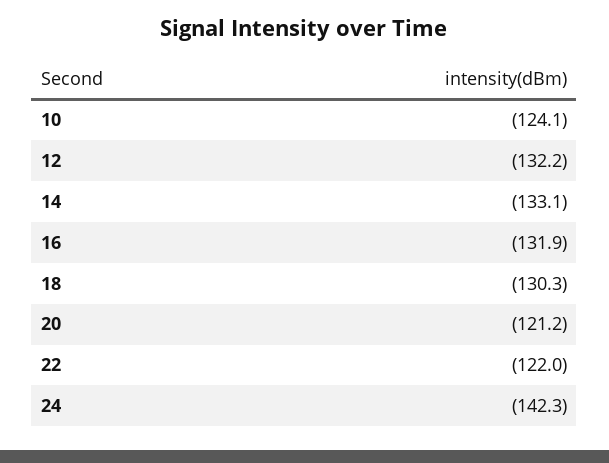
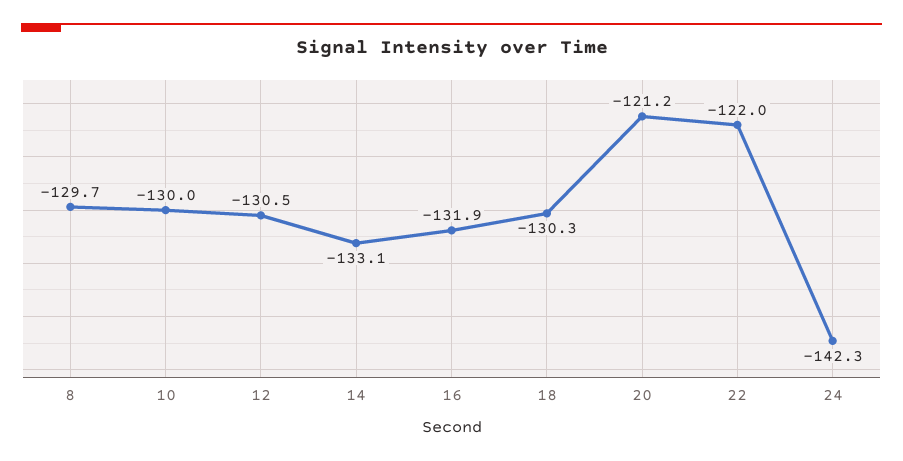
10: -124.1 -> -130
12: -132.2 -> -130.5
8: none -> -129.7

